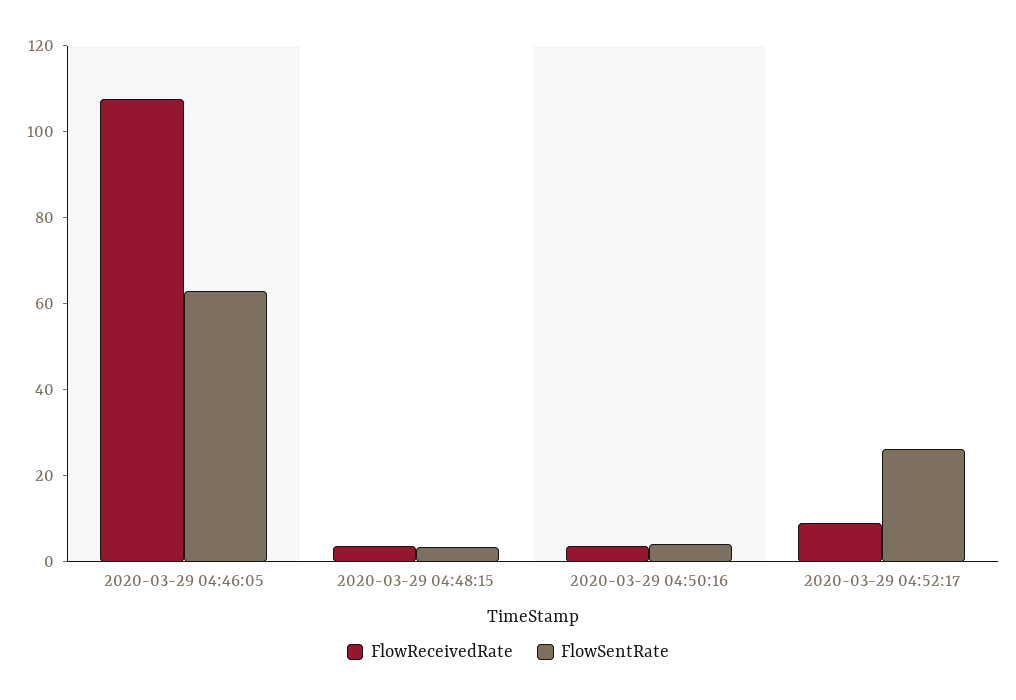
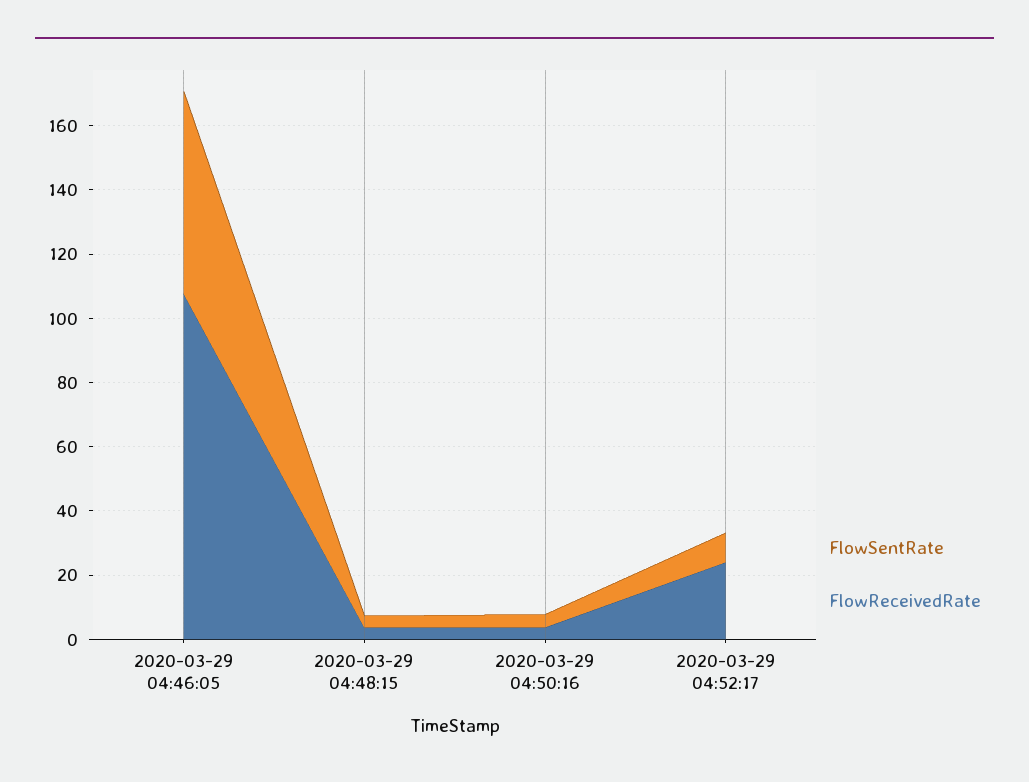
FlowReceivedRate, 2020-03-29 04:52:17: 10 -> 25
FlowSentRate, 2020-03-29 04:52:17: 25 -> 10

